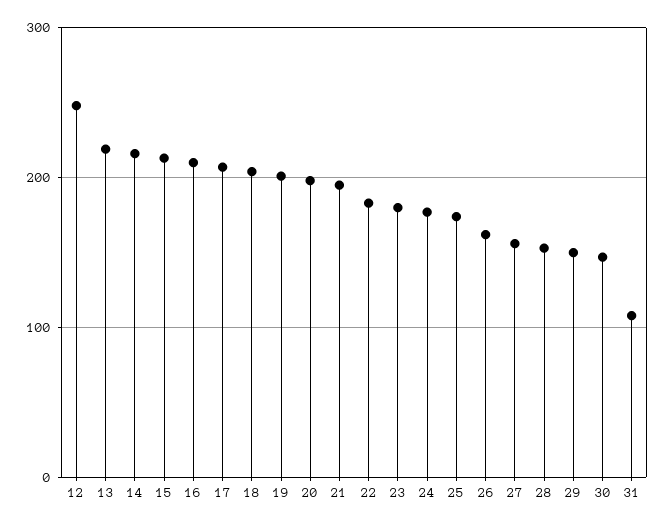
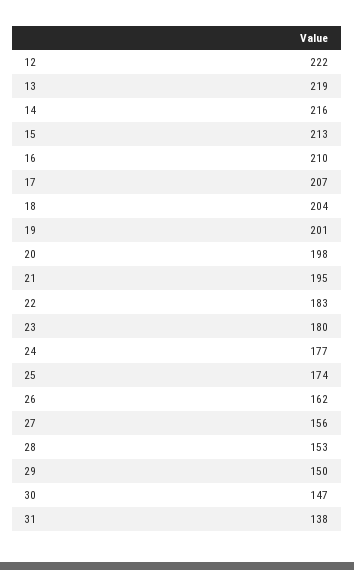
12: 250 -> 222
31: 110 -> 138

